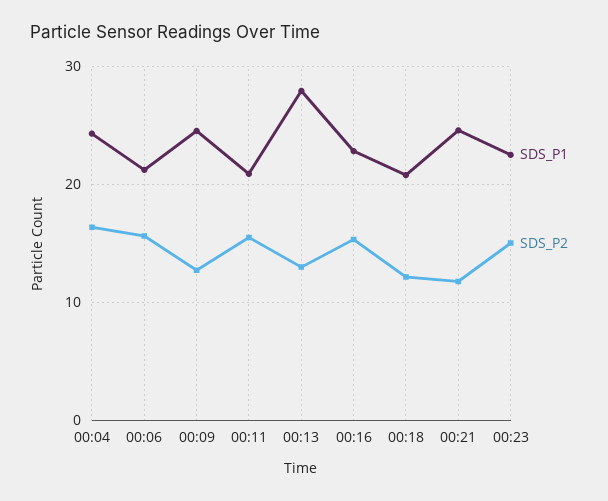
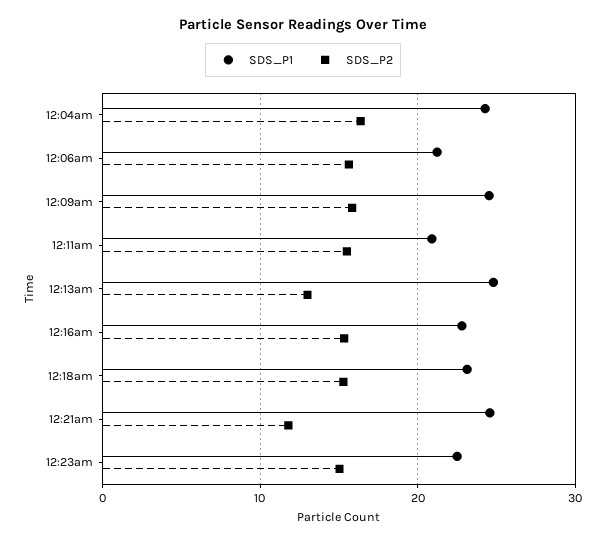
SDS_P2, 00:09: 13 -> 16
SDS_P1, 00:13: 28 -> 25
SDS_P1, 00:18: 21 -> 23
SDS_P2, 00:18: 12 -> 15

